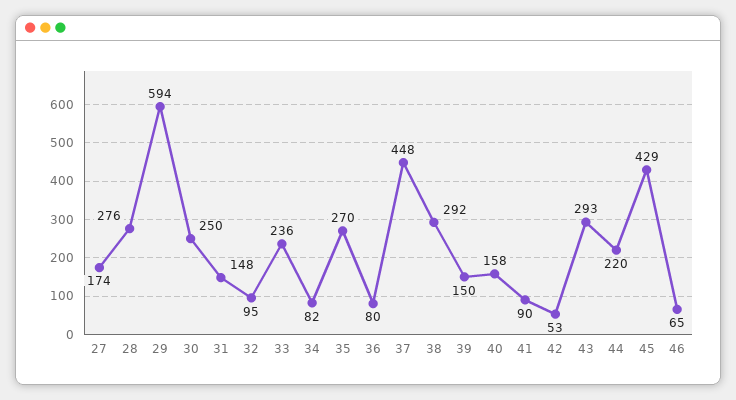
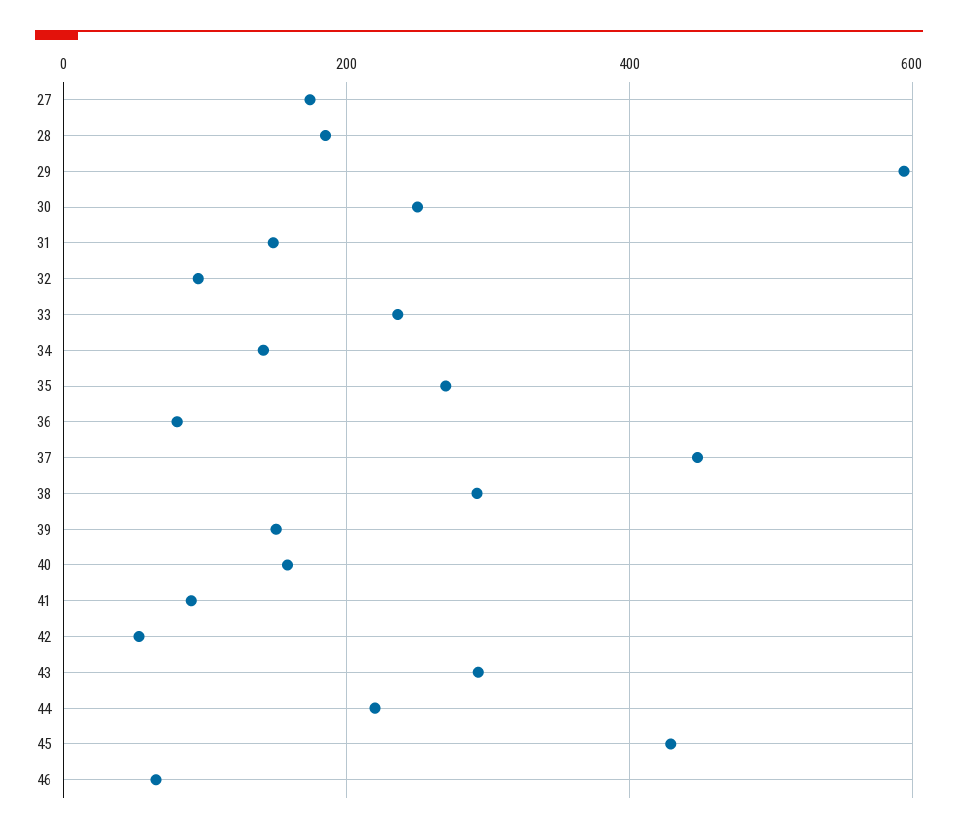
28: 276 -> 180
34: 82 -> 140

